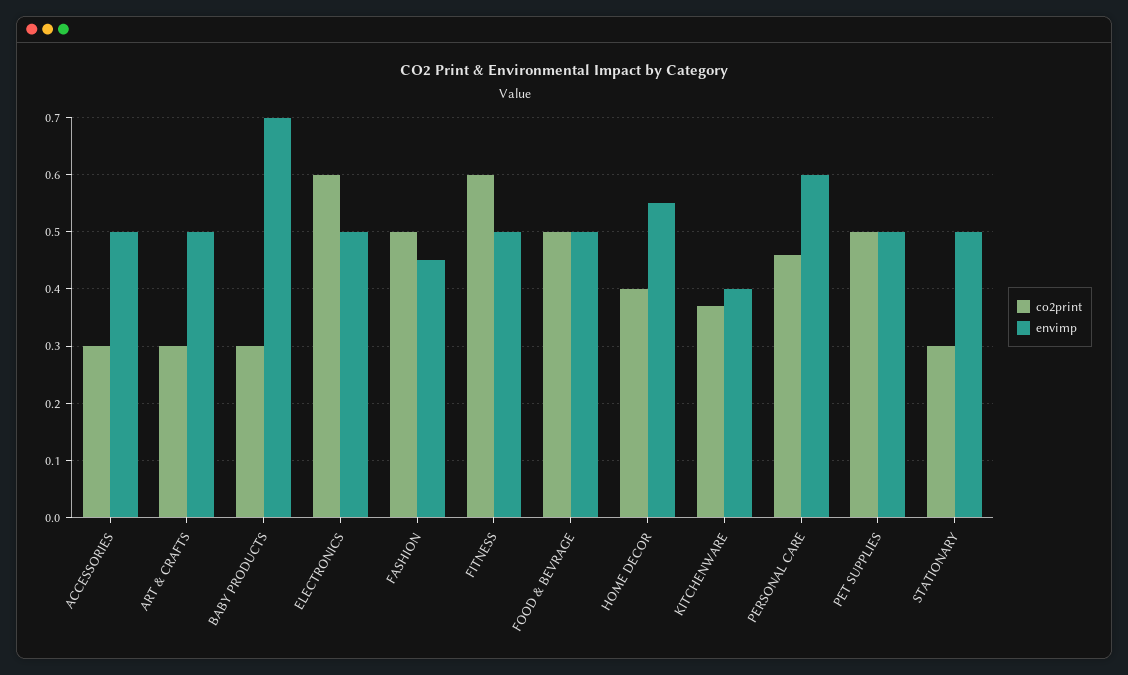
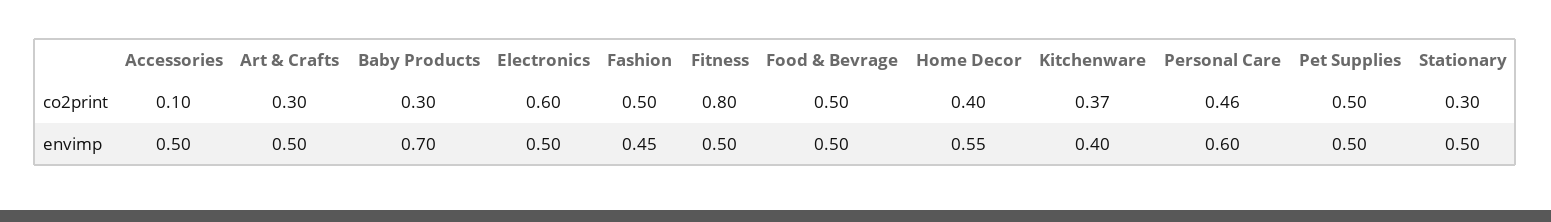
co2print, ACCESSORIES: 0.3 -> 0.1
co2print, FITNESS: 0.6 -> 0.8

